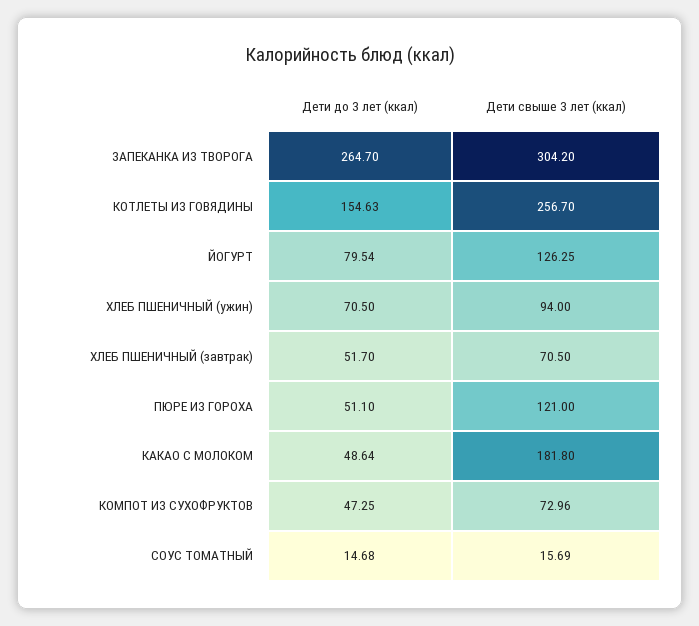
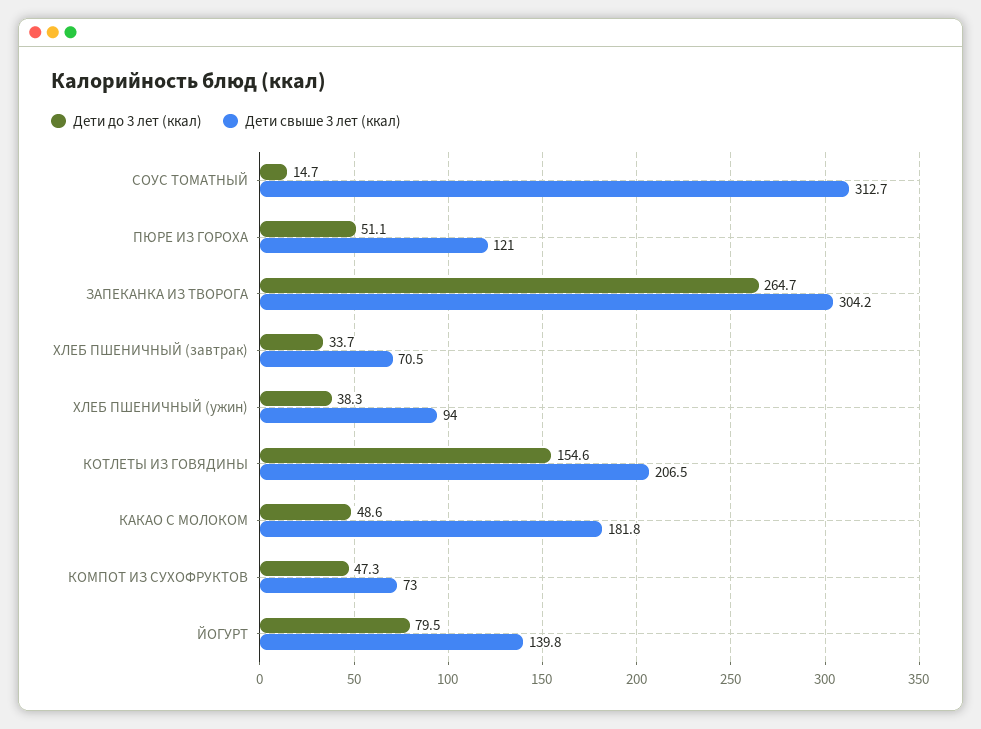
Дети свыше 3 лет (ккал), КОТЛЕТЫ ИЗ ГОВЯДИНЫ: 256.7 -> 206.5
Дети свыше 3 лет (ккал), ЙОГУРТ: 126.25 -> 139.8
Дети до 3 лет (ккал), ХЛЕБ ПШЕНИЧНЫЙ (ужин): 70.5 -> 38.3
Дети до 3 лет (ккал), ХЛЕБ ПШЕНИЧНЫЙ (завтрак): 51.7 -> 33.7
Дети свыше 3 лет (ккал), СОУС ТОМАТНЫЙ: 15.69 -> 312.7

